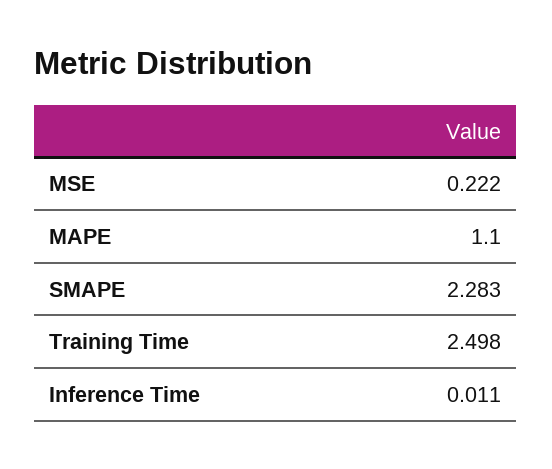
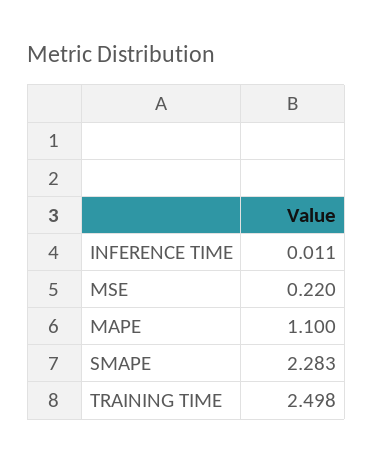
MSE: 0.222 -> 0.22

